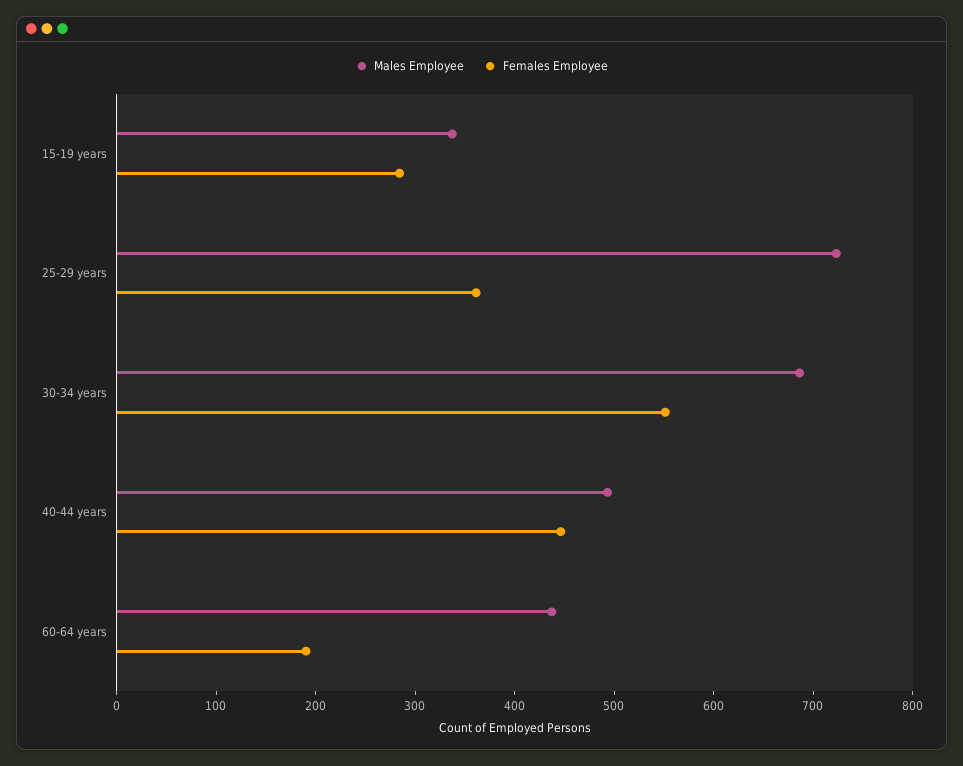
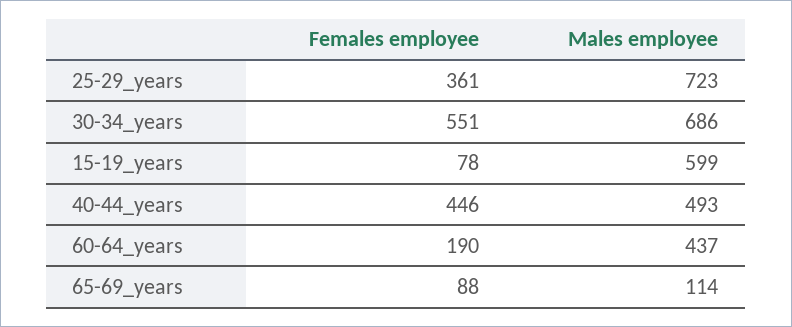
Males Employee, 15-19 years: 340 -> 599
Females Employee, 15-19 years: 280 -> 78
Females Employee, 65-69_years: none -> 88
Males Employee, 65-69_years: none -> 114

